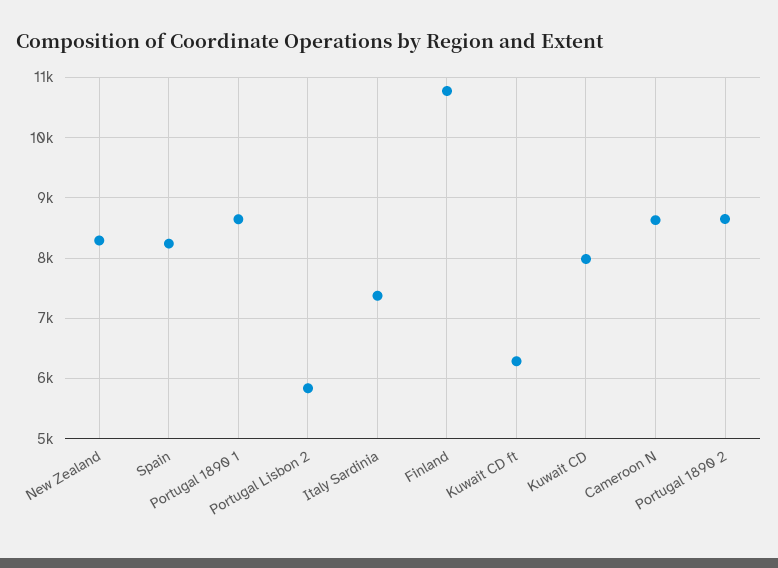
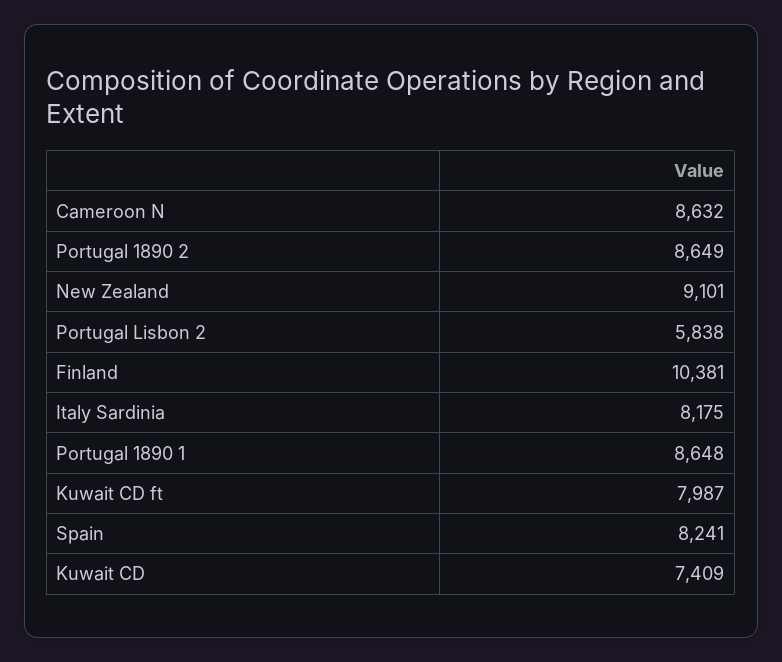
New Zealand: 8300 -> 9101
Italy Sardinia: 7400 -> 8175
Finland: 10800 -> 10381
Kuwait CD ft: 6300 -> 7987
Kuwait CD: 8000 -> 7409

